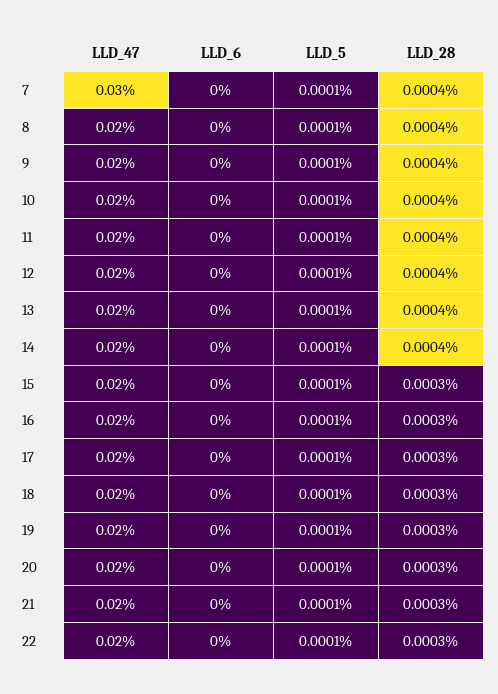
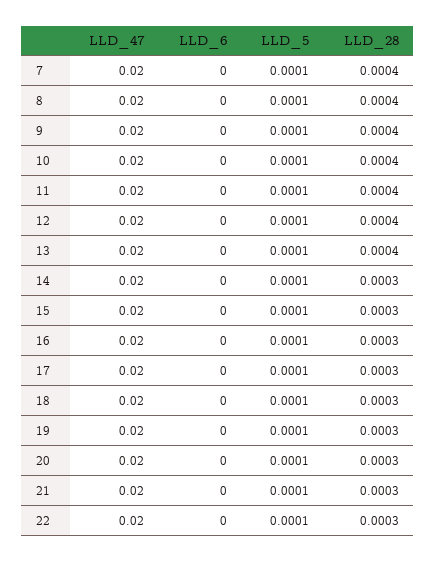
LLD_47, 7: 0.03 -> 0.02
LLD_28, 14: 0.0004 -> 0.0003

